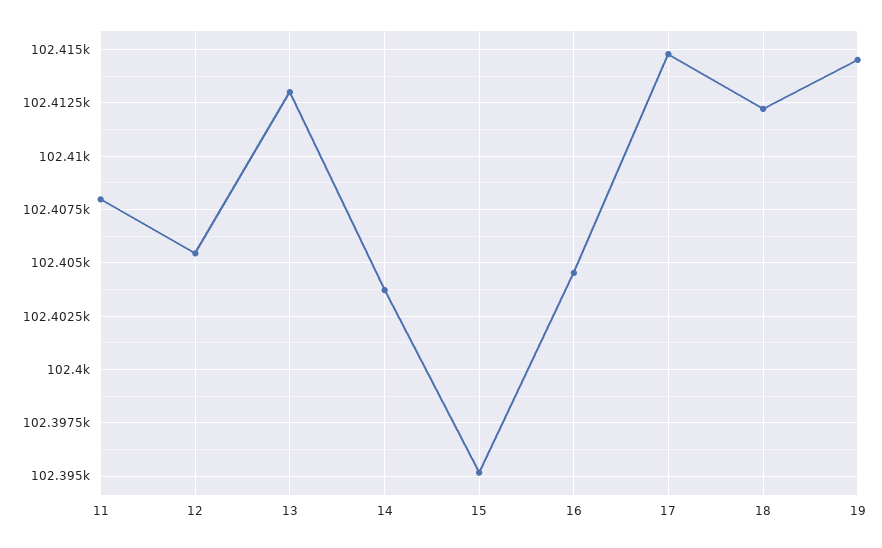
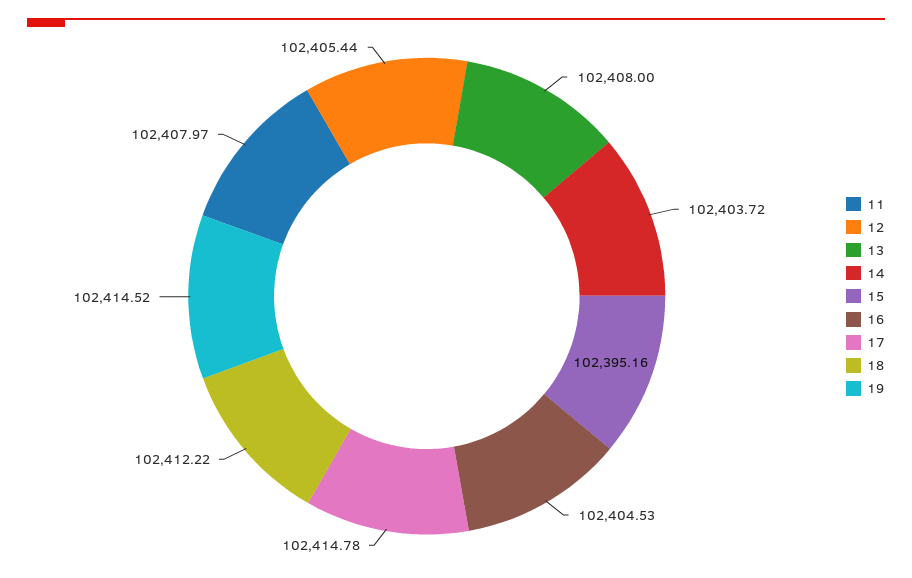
13: 102413 -> 102408

